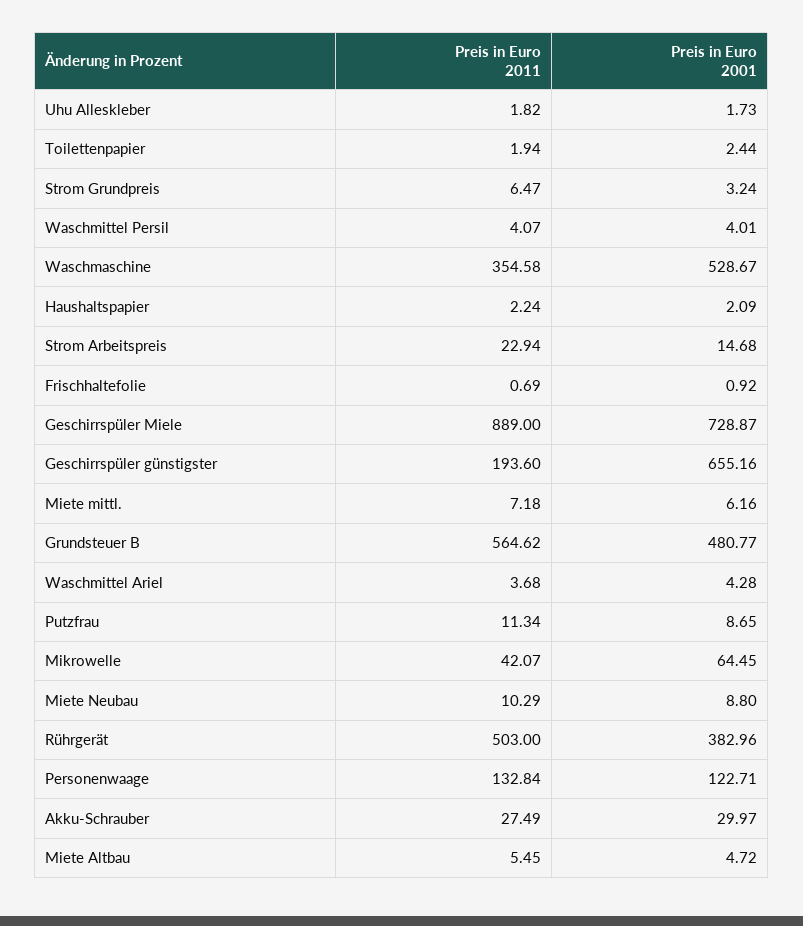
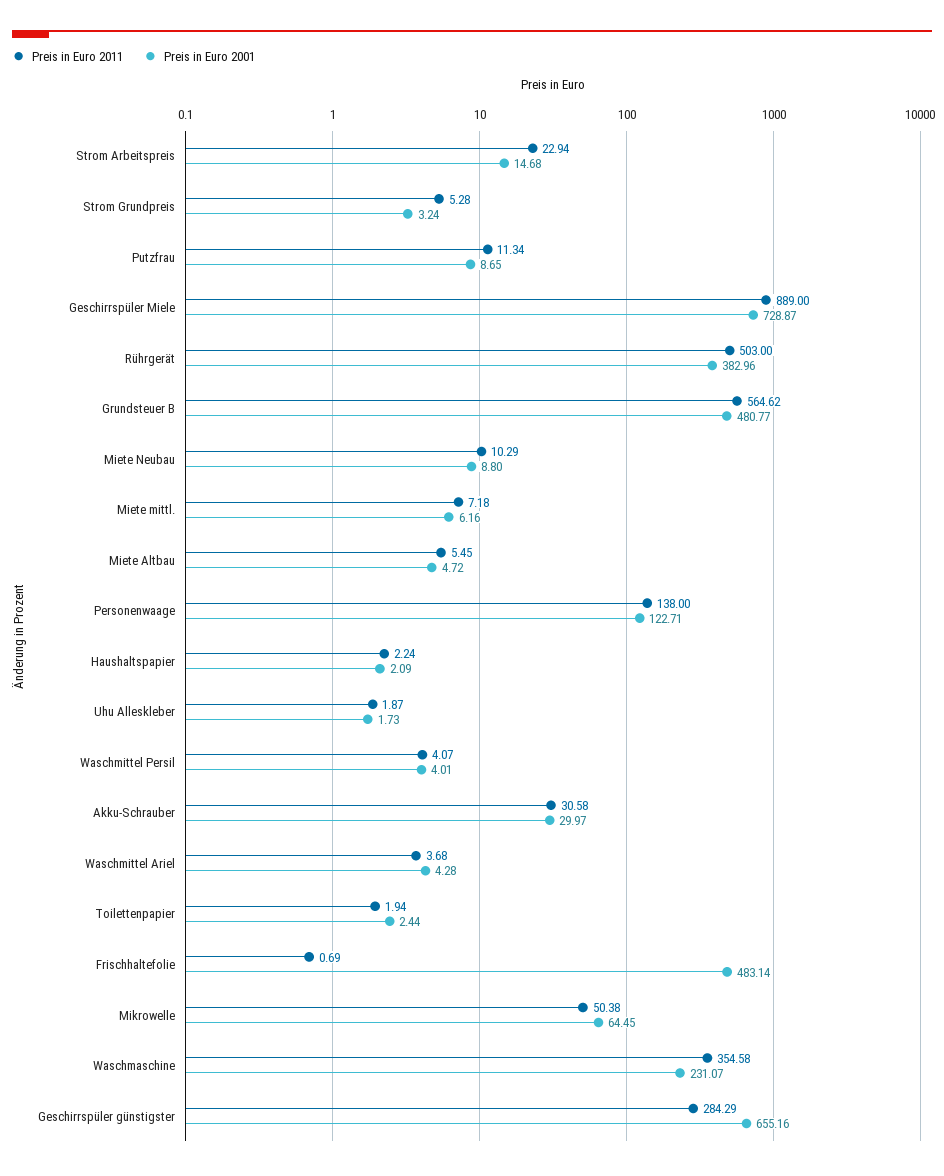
Preis in Euro 2011, Uhu Alleskleber: 1.82 -> 1.87
Preis in Euro 2011, Strom Grundpreis: 6.47 -> 5.28
Preis in Euro 2001, Waschmaschine: 528.67 -> 231.07
Preis in Euro 2001, Frischhaltefolie: 0.92 -> 483.14
Preis in Euro 2011, Geschirrspüler günstigster: 193.6 -> 284.29
Preis in Euro 2011, Mikrowelle: 42.07 -> 50.38
Preis in Euro 2011, Personenwaage: 132.84 -> 138
Preis in Euro 2011, Akku-Schrauber: 27.49 -> 30.58

